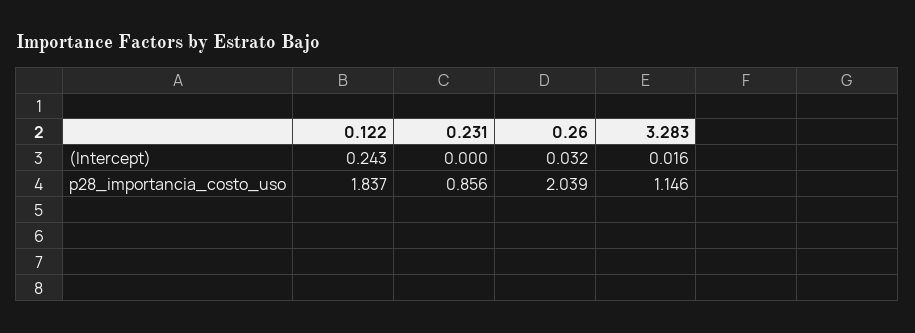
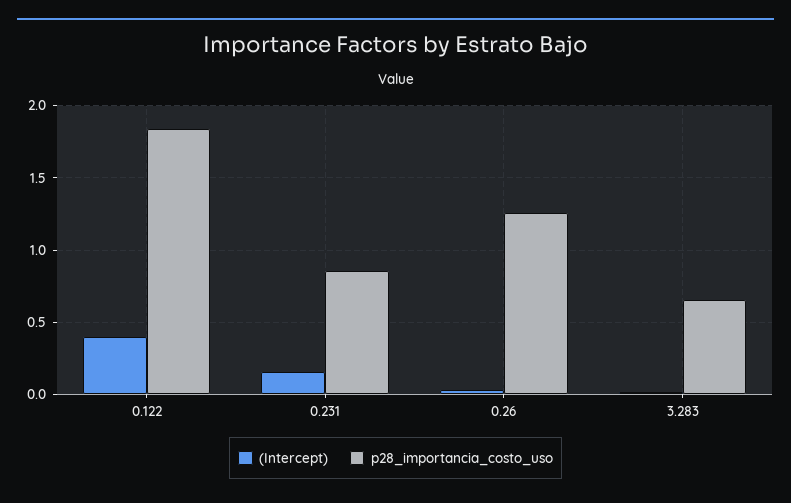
(Intercept), 0.122: 0.243 -> 0.4
(Intercept), 0.231: 0 -> 0.15
p28_importancia_costo_uso, 0.26: 2.039 -> 1.25
p28_importancia_costo_uso, 3.283: 1.146 -> 0.65

